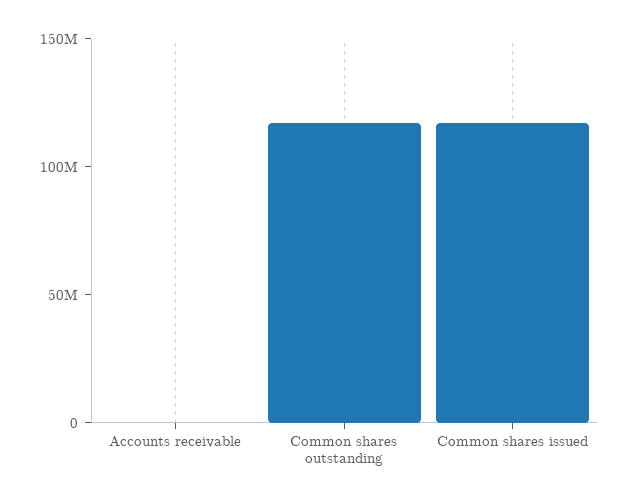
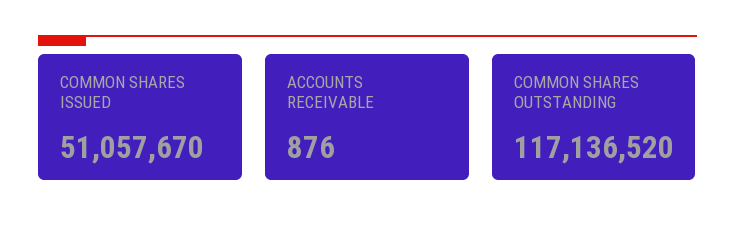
Common shares issued: 120000000 -> 51057670

